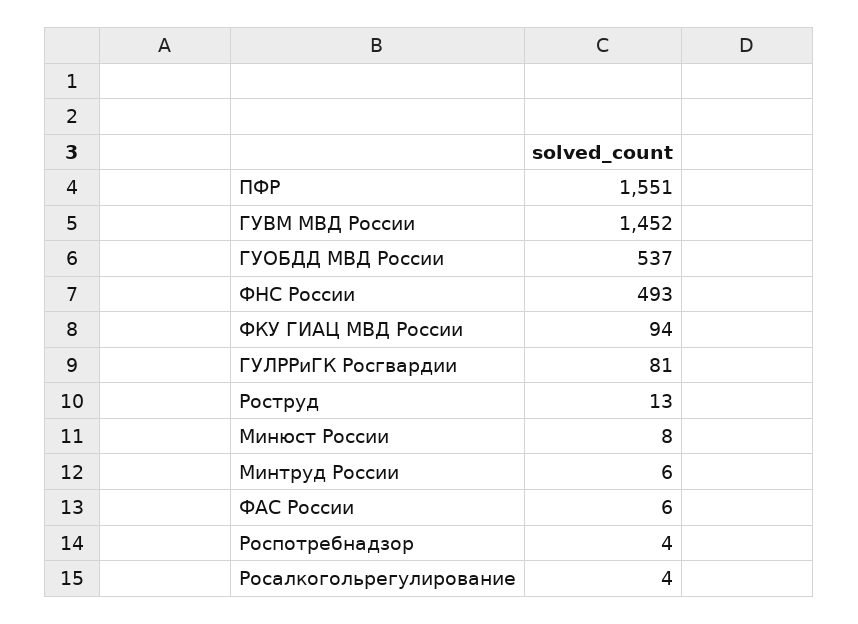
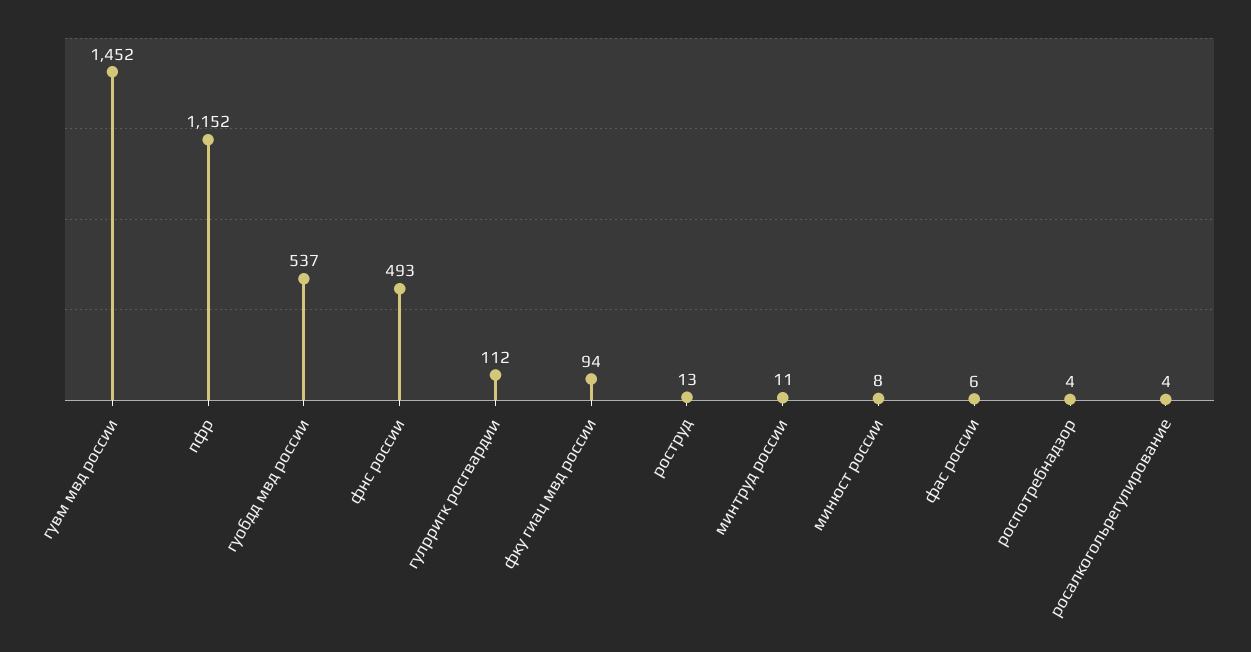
ПФР: 1551 -> 1152
ГУЛРРиГК Росгвардии: 81 -> 112
Минтруд России: 6 -> 11

